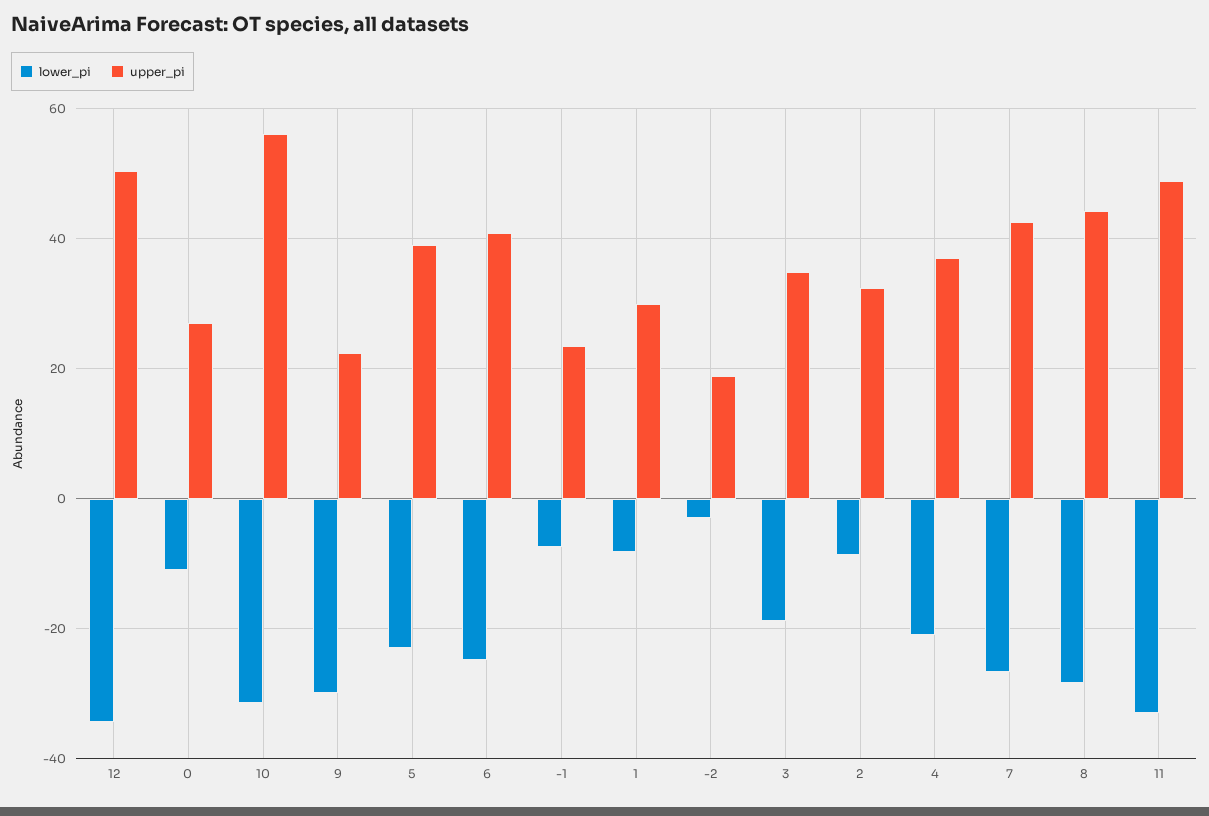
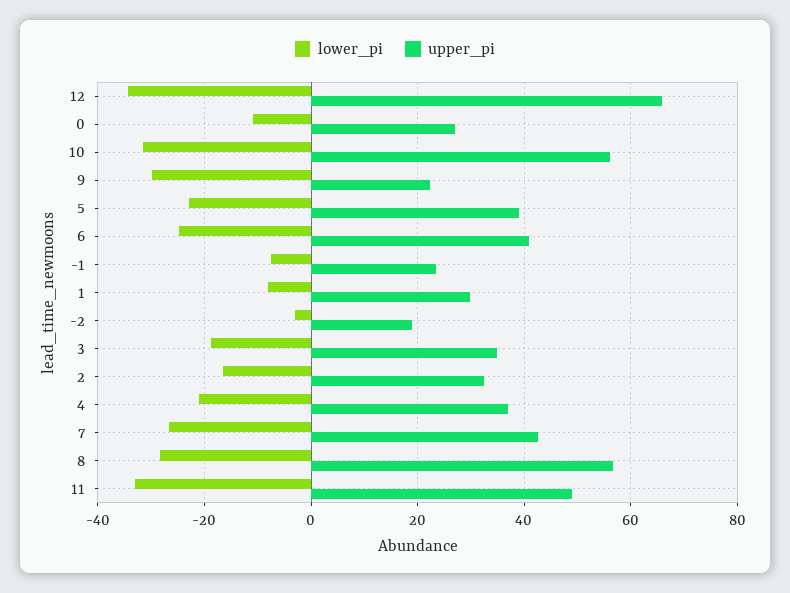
upper_pi, 12: 50 -> 66
lower_pi, 2: -8 -> -16
upper_pi, 8: 44 -> 56

